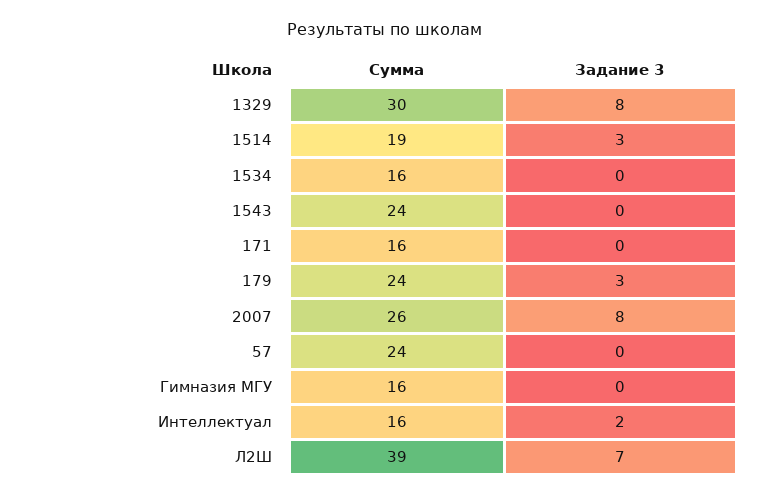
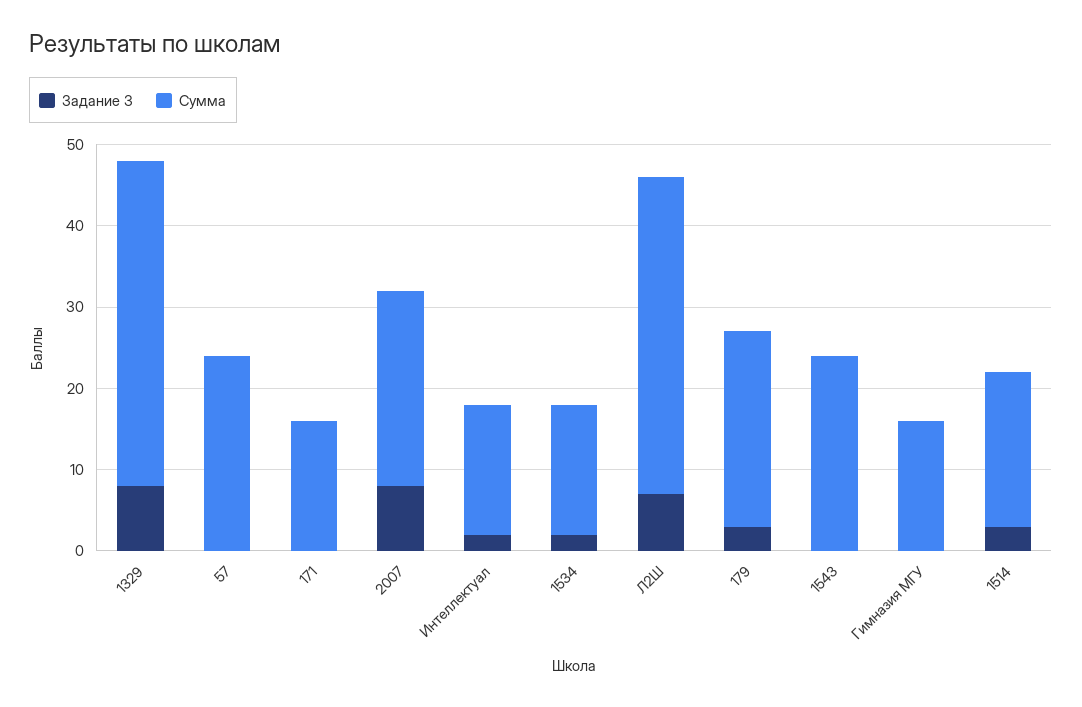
Сумма, 1329: 30 -> 40
Задание 3, 1534: 0 -> 2
Сумма, 2007: 26 -> 24

